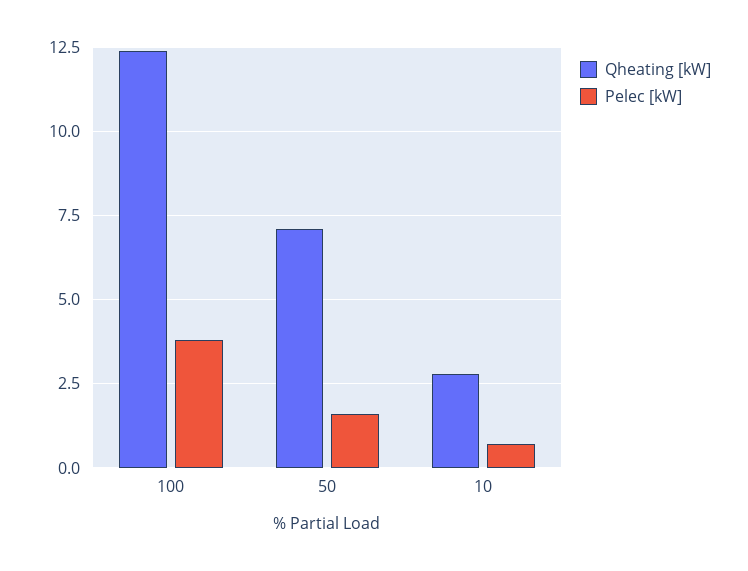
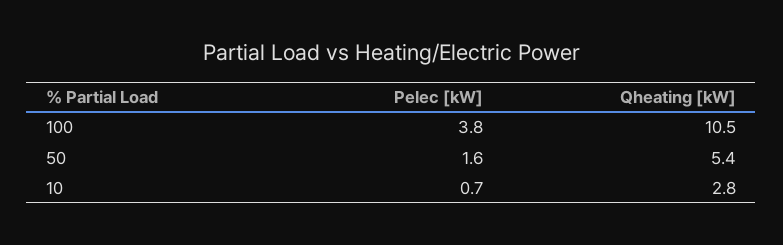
Qheating [kW], 100: 12.5 -> 10.5
Qheating [kW], 50: 7 -> 5.4

